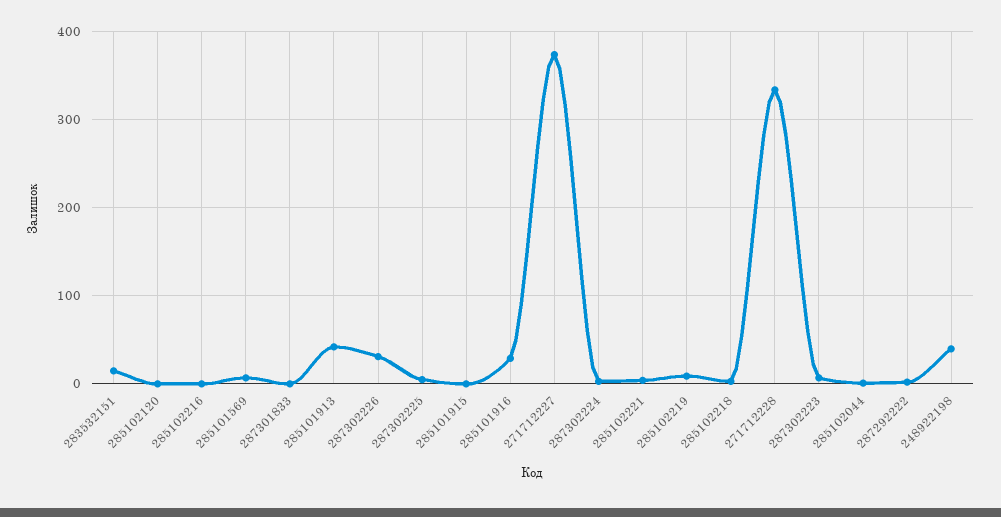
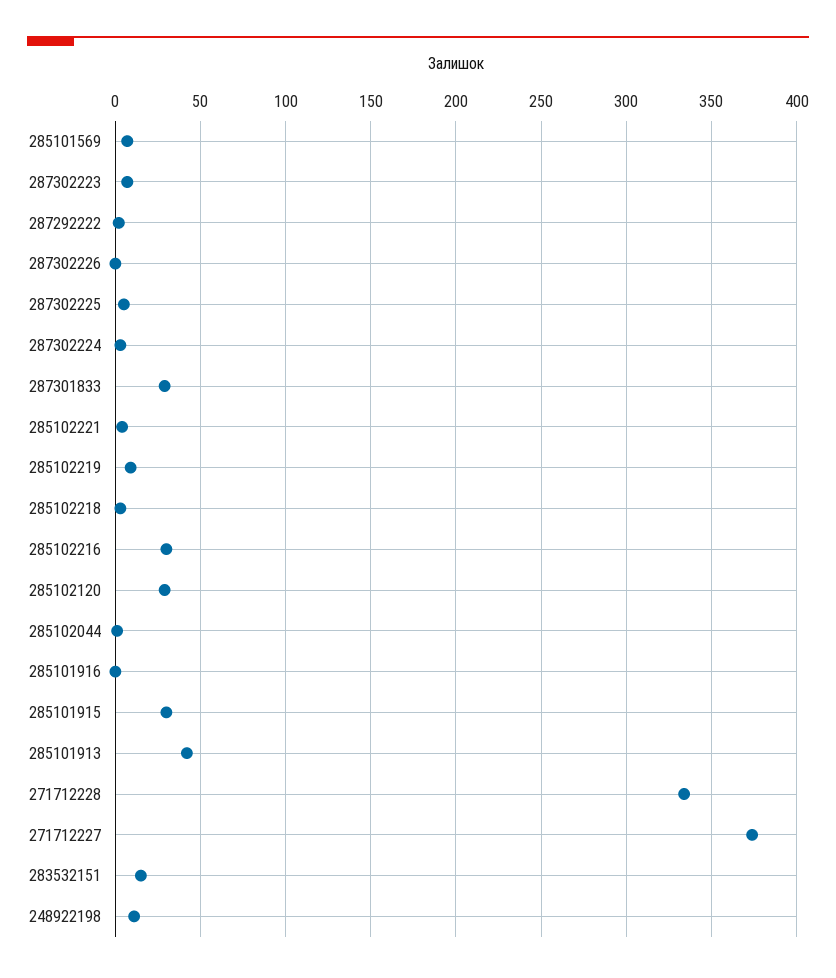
285102120: 0 -> 30
285102216: 0 -> 30
287301833: 0 -> 30
287302226: 30 -> 0
285101915: 0 -> 30
285101916: 30 -> 0
248922198: 40 -> 10

